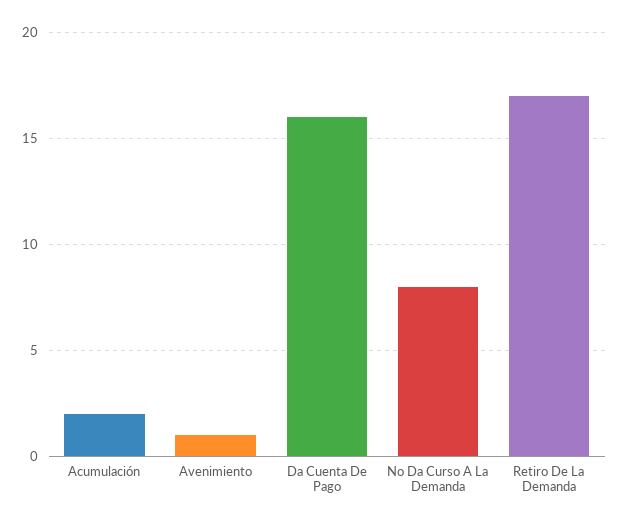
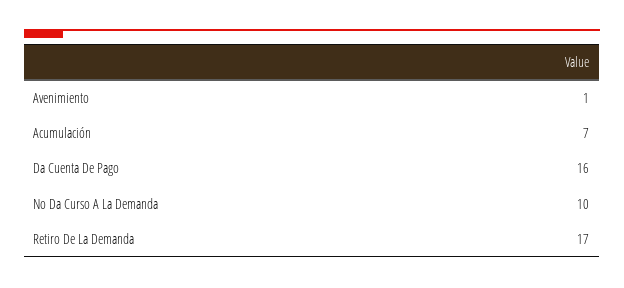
Acumulación: 2 -> 7
No Da Curso A La Demanda: 8 -> 10

